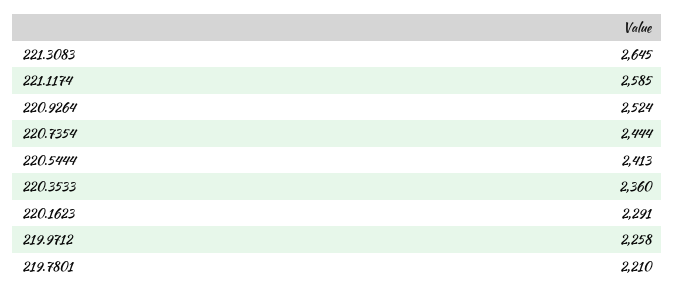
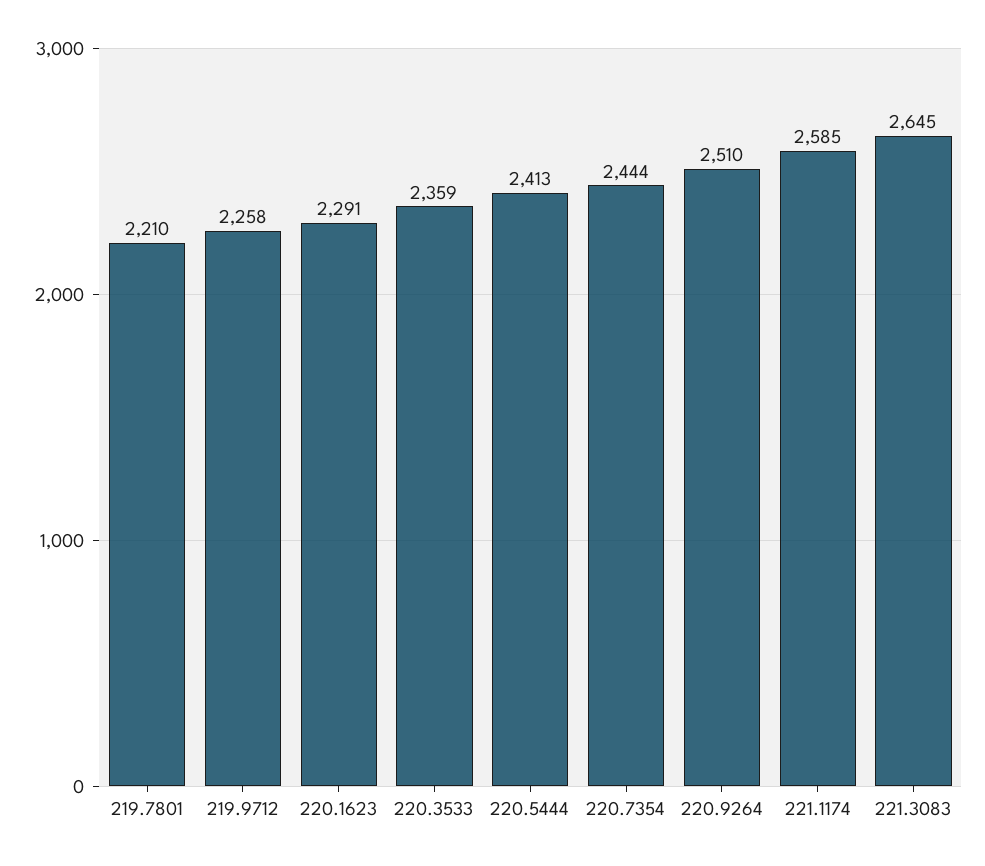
220.9264: 2524 -> 2510
220.3533: 2360 -> 2359

